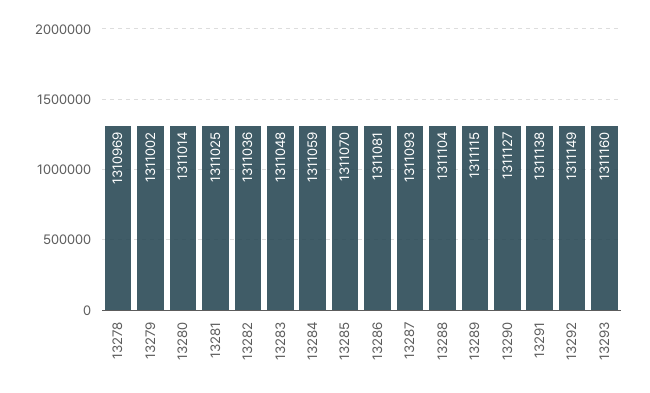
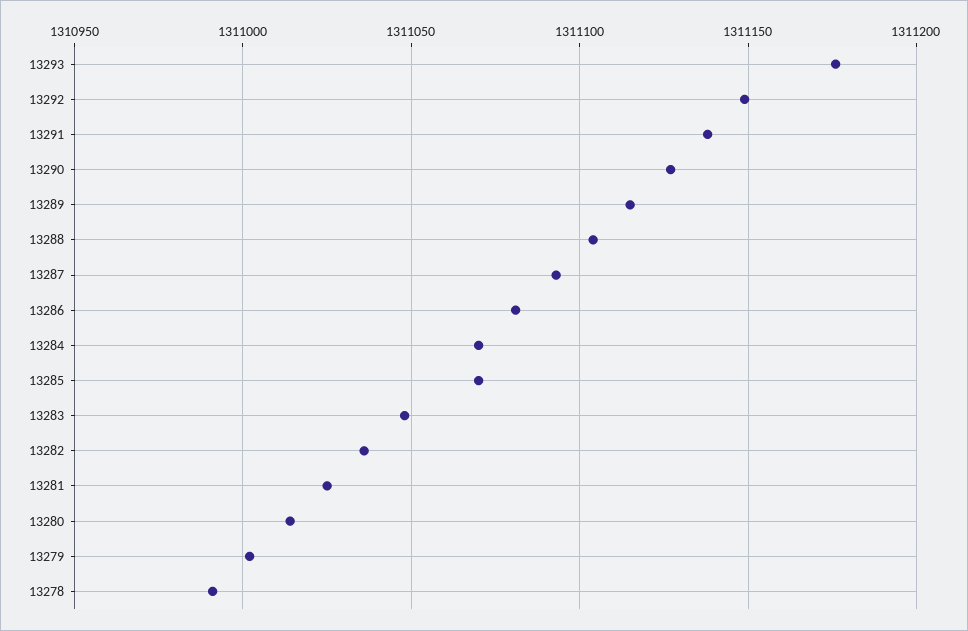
13278: 1310969 -> 1310990
13284: 1311059 -> 1311070
13293: 1311160 -> 1311175

